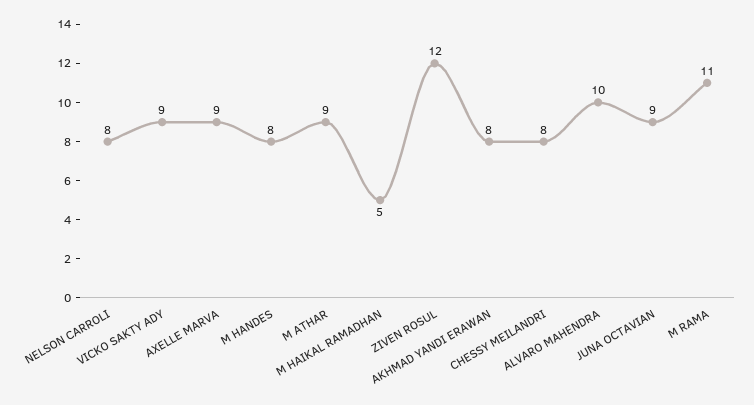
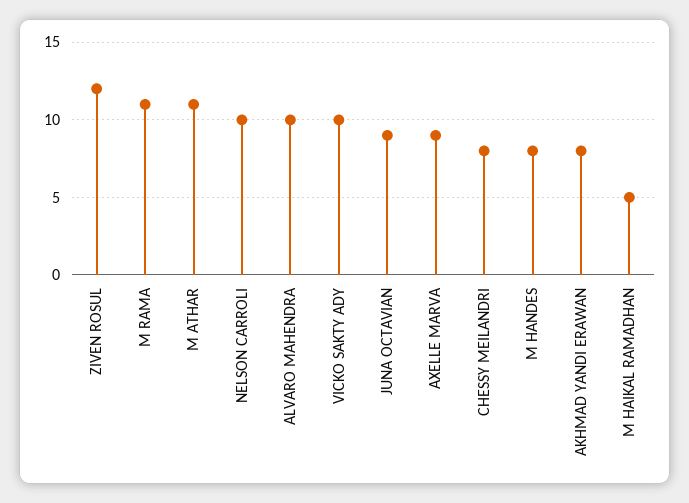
NELSON CARROLI: 8 -> 10
VICKO SAKTY ADY: 9 -> 10
M ATHAR: 9 -> 11

